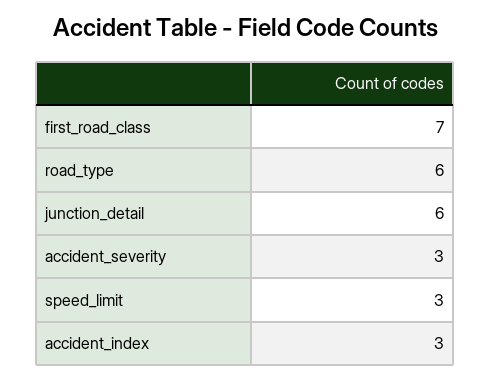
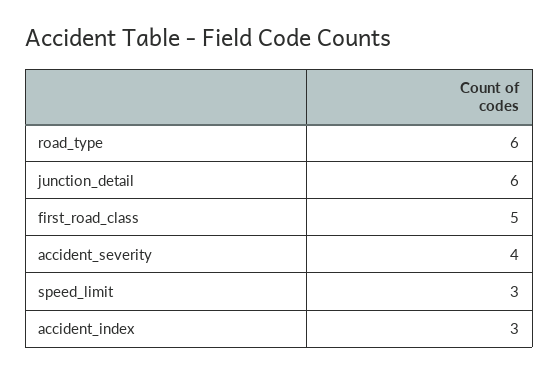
first_road_class: 7 -> 5
accident_severity: 3 -> 4

